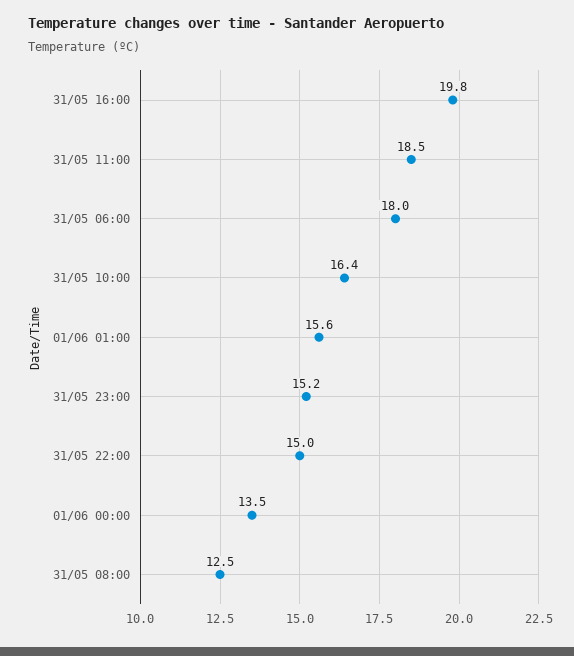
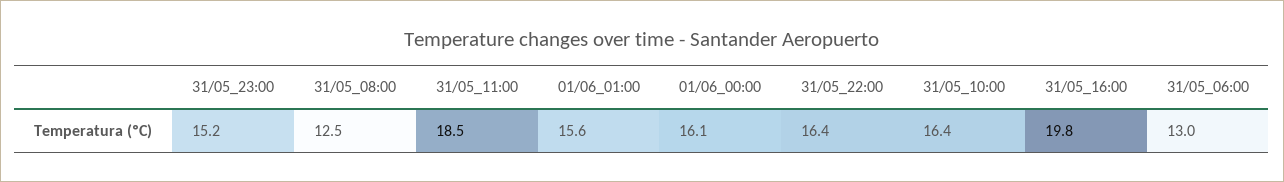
31/05 06:00: 18 -> 13
31/05 22:00: 15 -> 16.4
01/06 00:00: 13.5 -> 16.1

